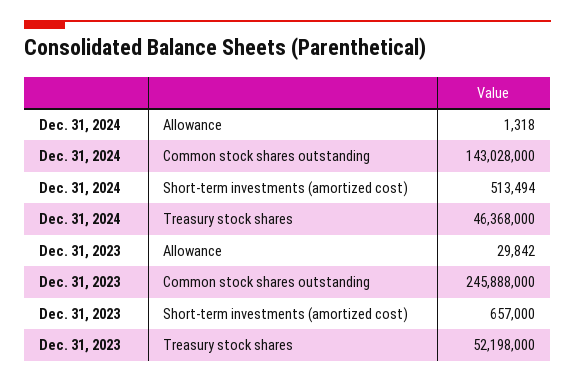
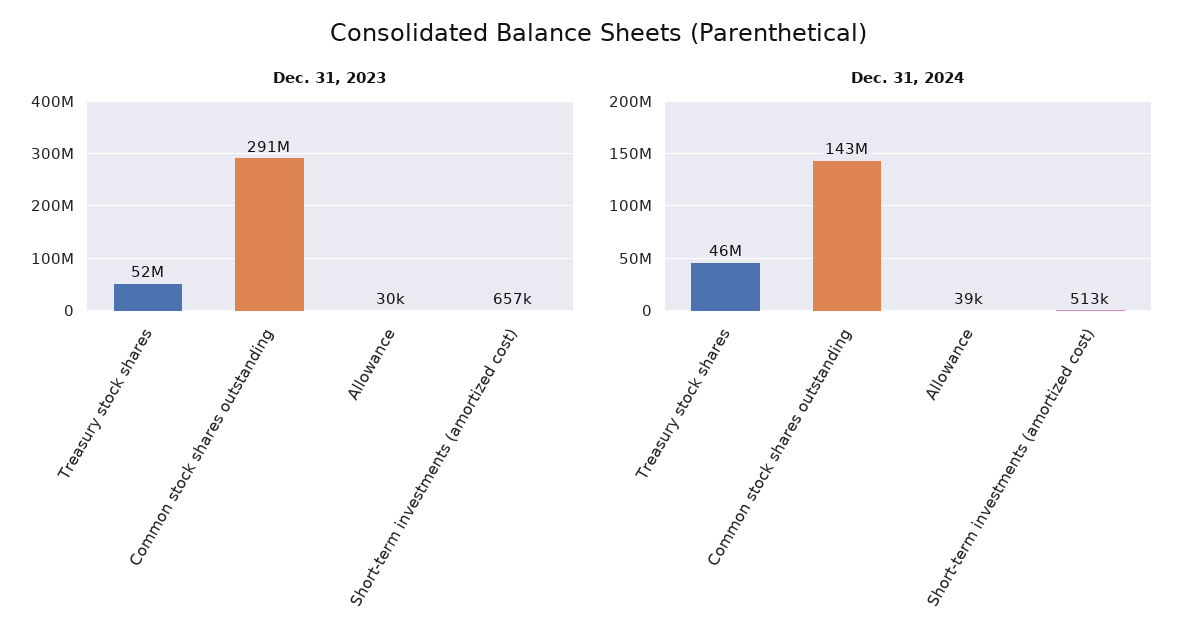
Dec. 31, 2024, Allowance: 1318 -> 39000
Dec. 31, 2023, Common stock shares outstanding: 245888000 -> 291000000

